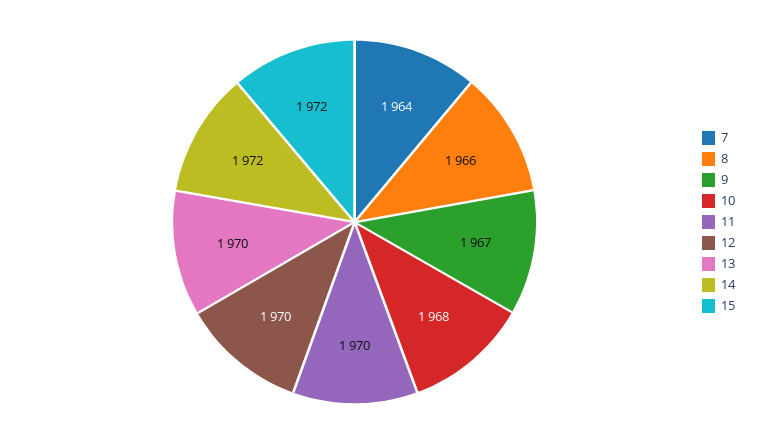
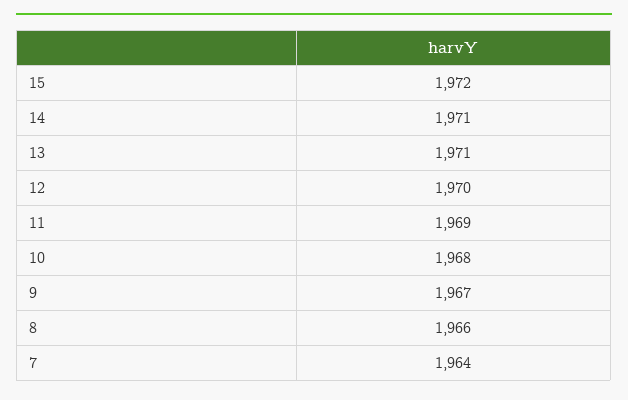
11: 1970 -> 1969
13: 1970 -> 1971
14: 1972 -> 1971

